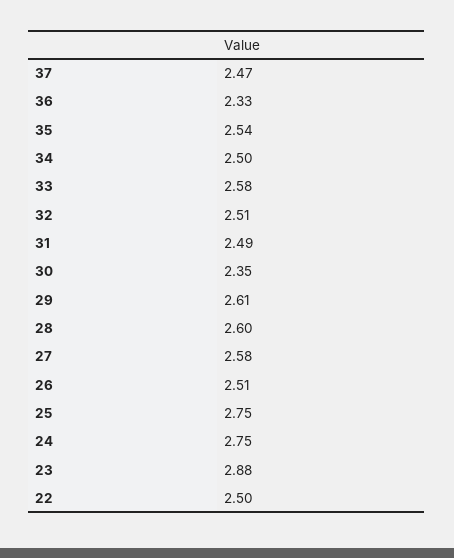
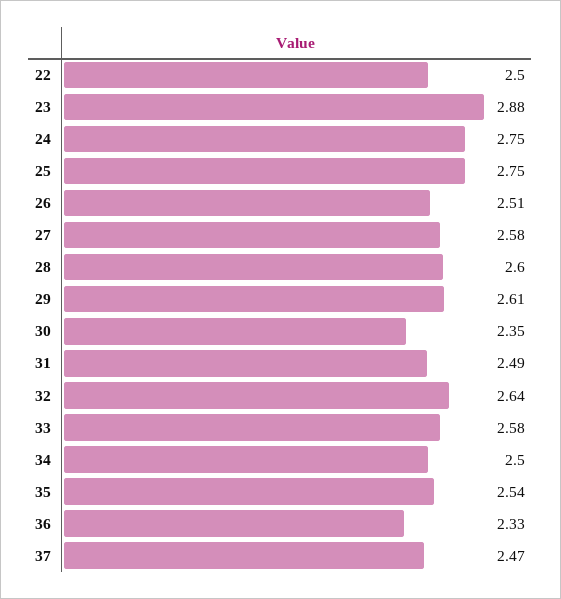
32: 2.51 -> 2.64

